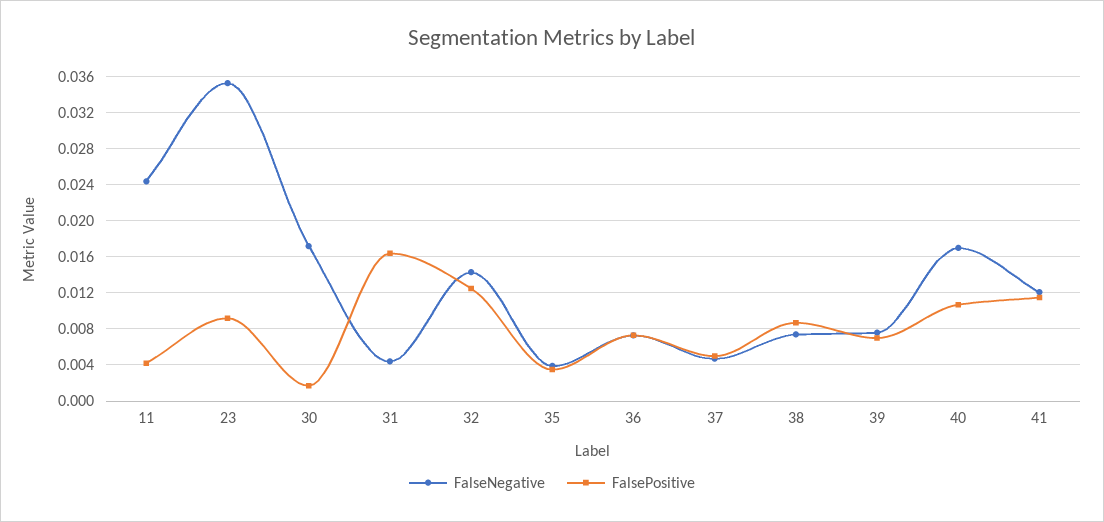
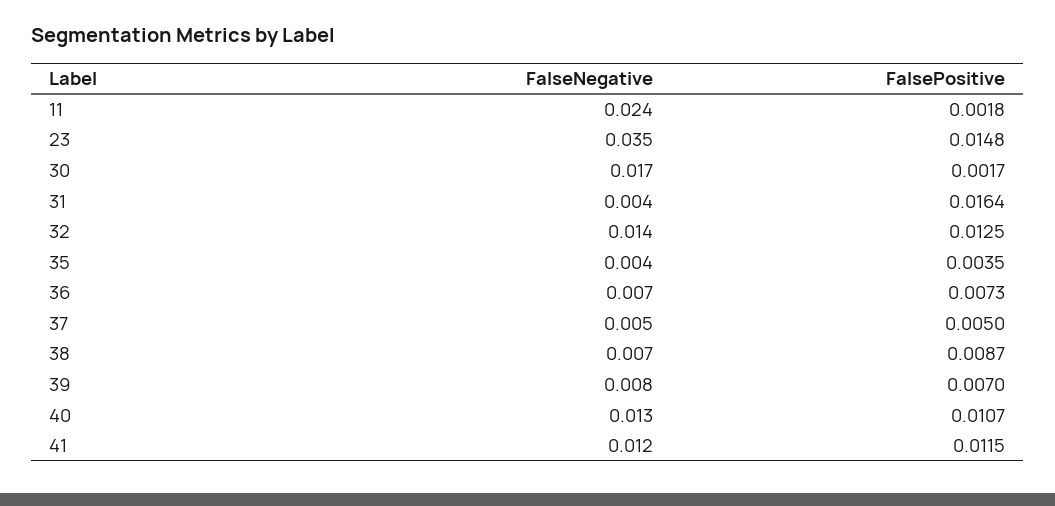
FalsePositive, 11: 0.004 -> 0.0018
FalsePositive, 23: 0.009 -> 0.0148
FalseNegative, 40: 0.017 -> 0.013

